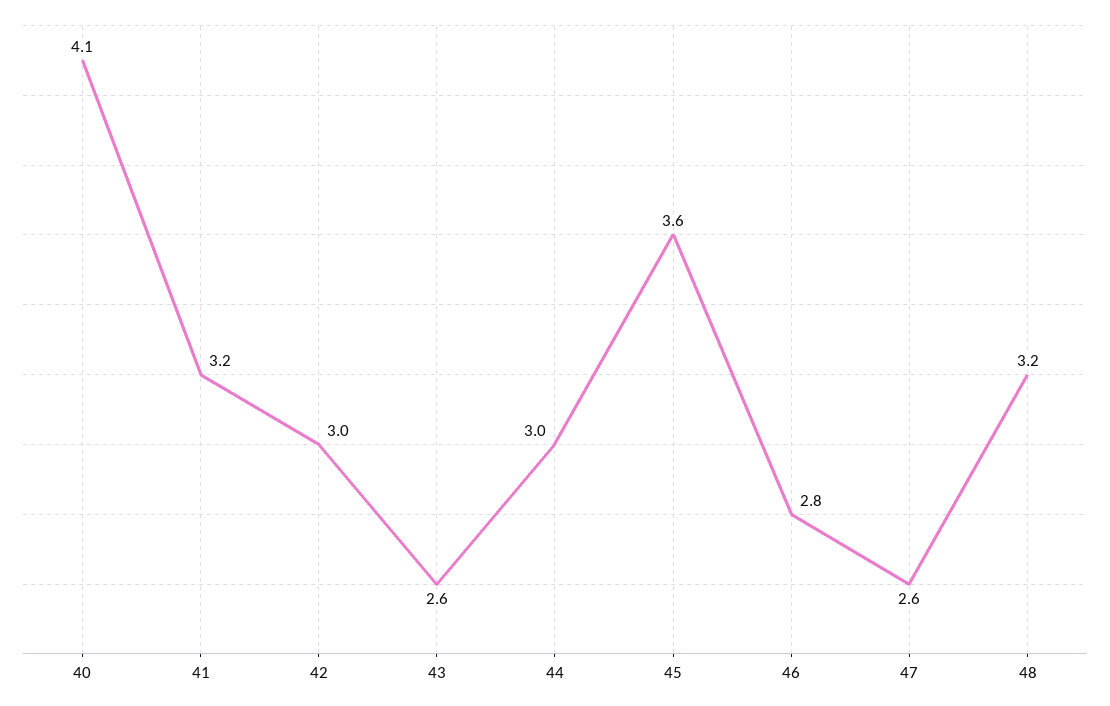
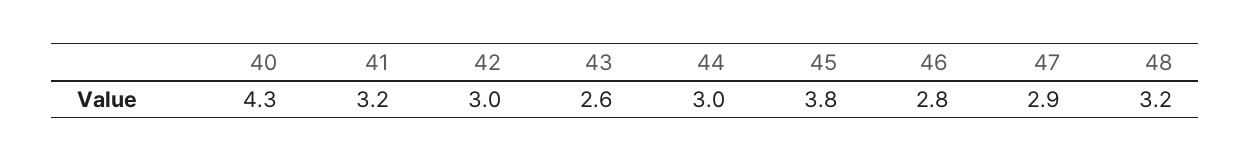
40: 4.1 -> 4.3
45: 3.6 -> 3.8
47: 2.6 -> 2.9

